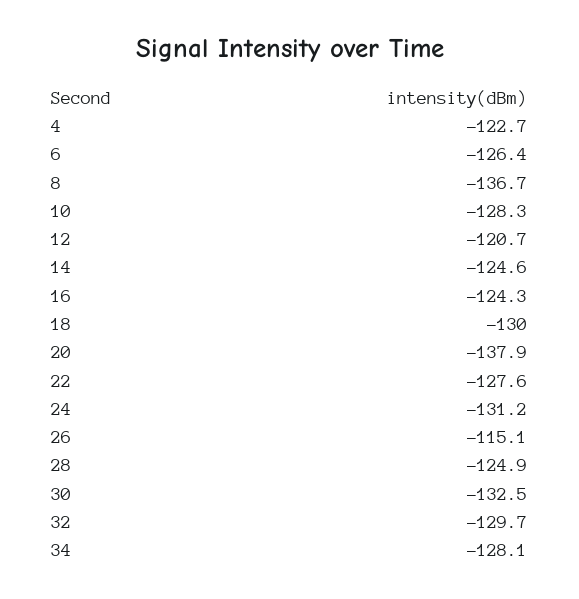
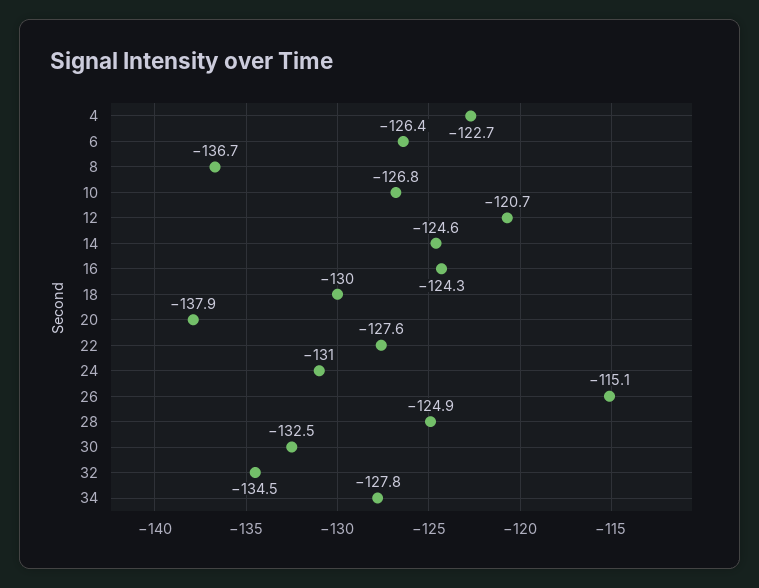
10: -128.3 -> -126.8
24: -131.2 -> -131
32: -129.7 -> -134.5
34: -128.1 -> -127.8

